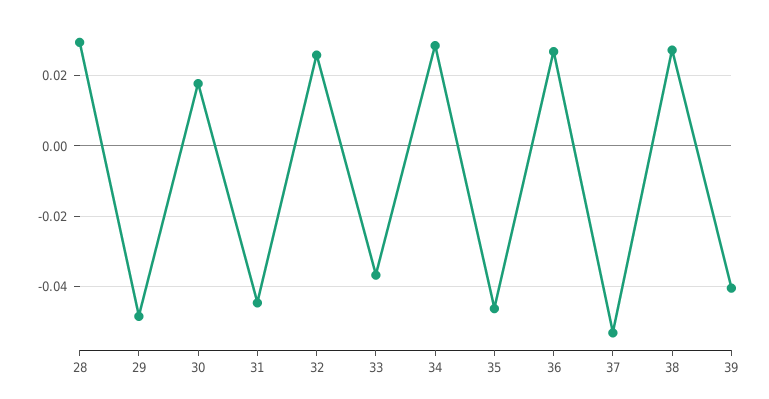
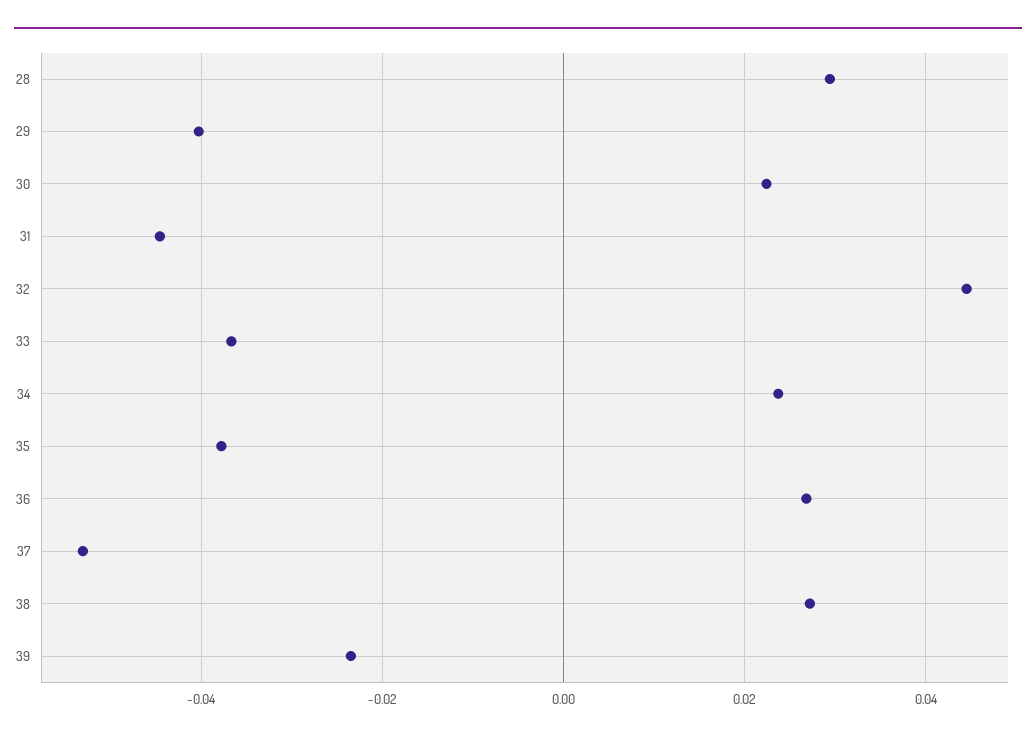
29: -0.048 -> -0.04
30: 0.018 -> 0.022
32: 0.026 -> 0.044
34: 0.028 -> 0.024
35: -0.046 -> -0.038
39: -0.04 -> -0.024

